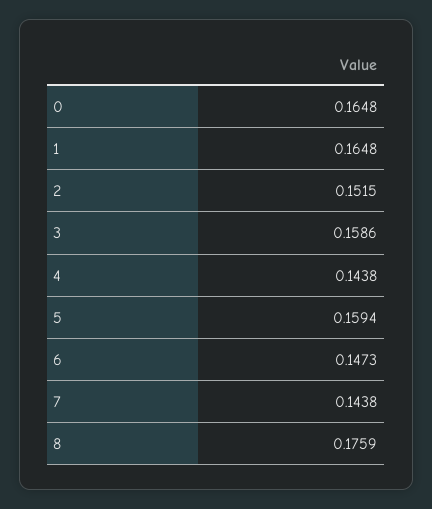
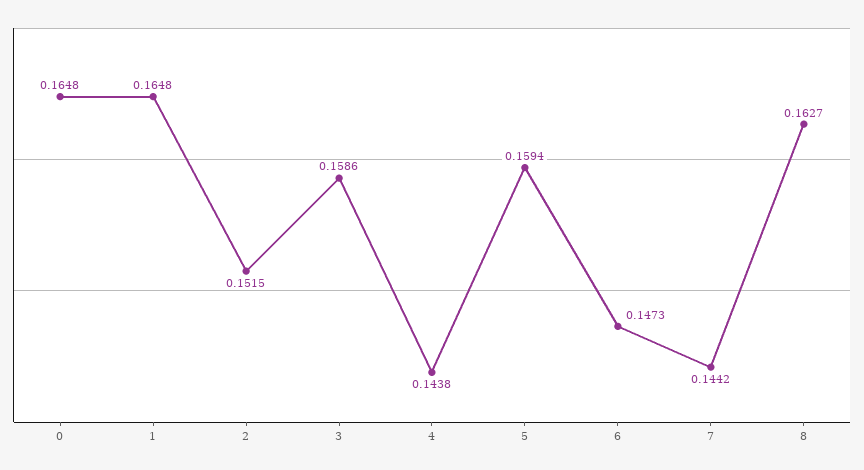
7: 0.1438 -> 0.1442
8: 0.1759 -> 0.1627

